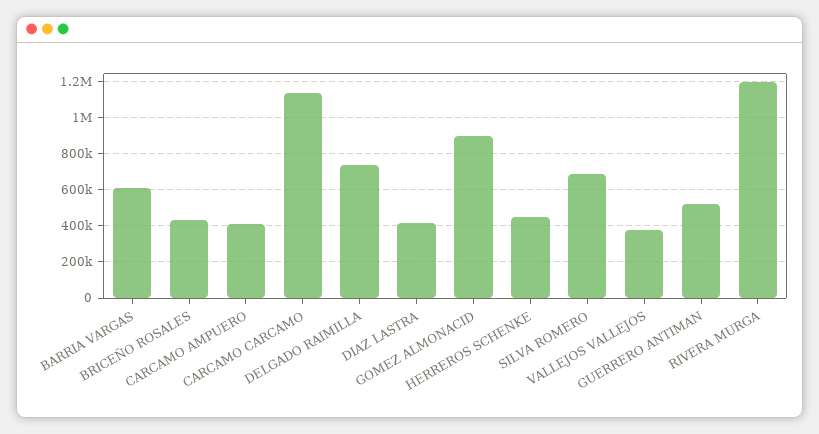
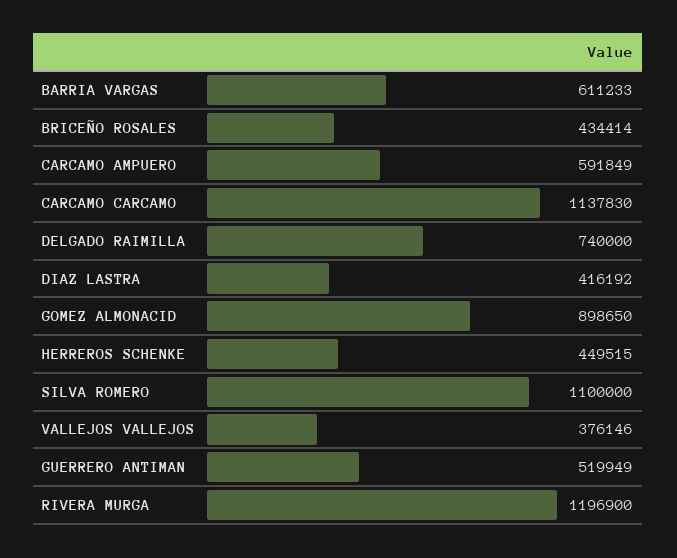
CARCAMO AMPUERO: 400000 -> 591849
SILVA ROMERO: 700000 -> 1100000

